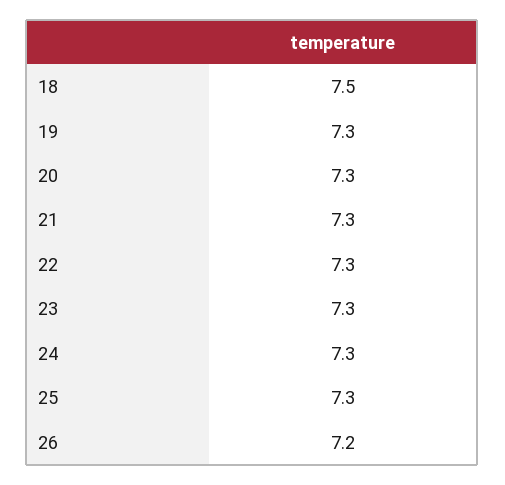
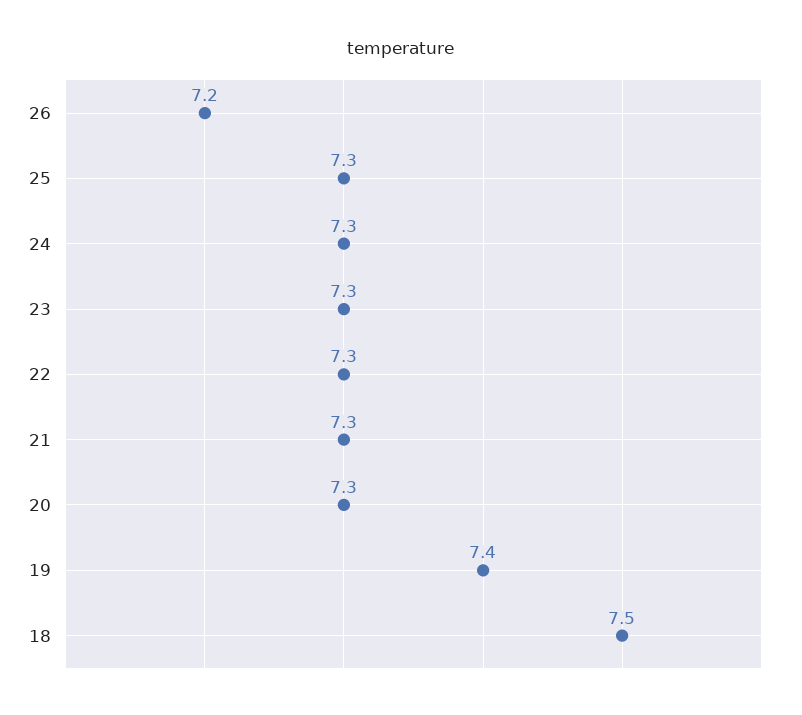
19: 7.3 -> 7.4

